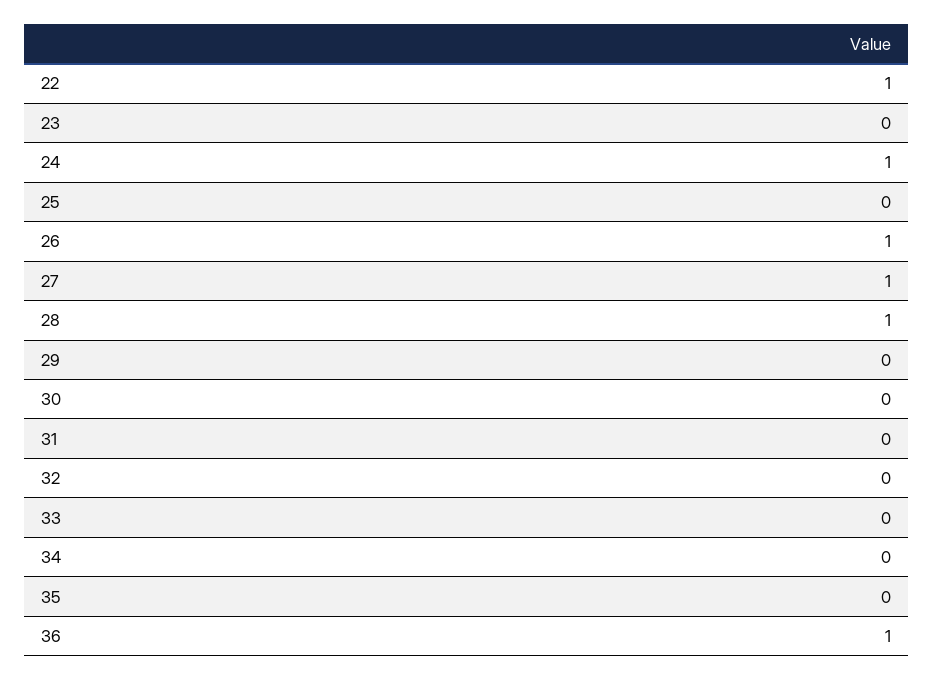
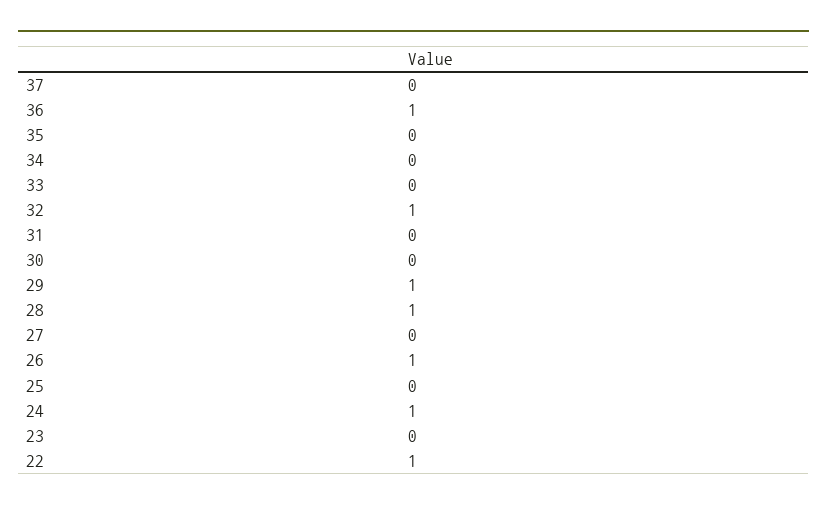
27: 1 -> 0
29: 0 -> 1
32: 0 -> 1
37: none -> 0

